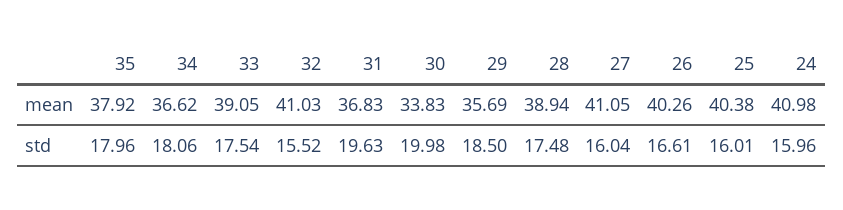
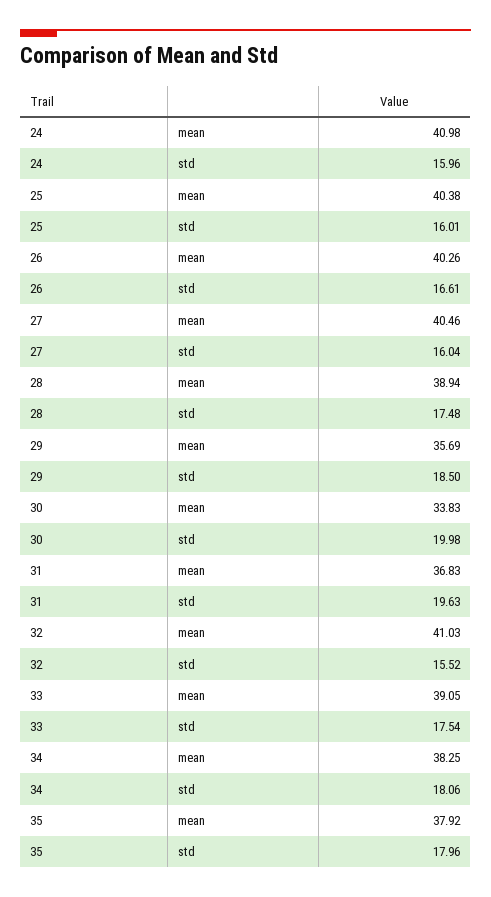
34, mean: 36.62 -> 38.25
27, mean: 41.05 -> 40.46

